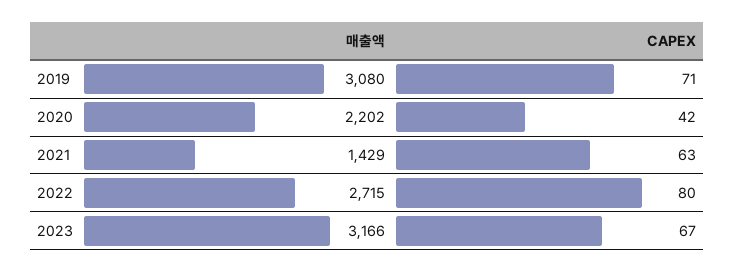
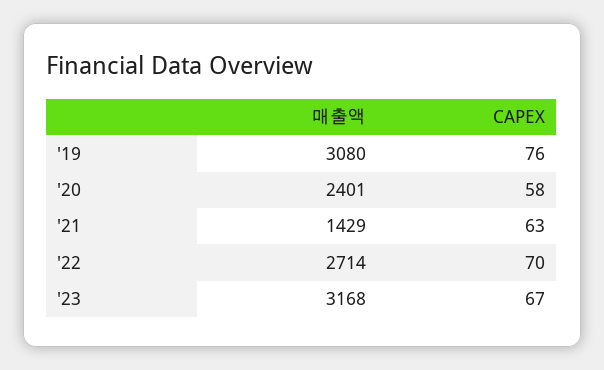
CAPEX, 2019: 71 -> 76
매출액, 2020: 2202 -> 2401
CAPEX, 2020: 42 -> 58
매출액, 2022: 2715 -> 2714
CAPEX, 2022: 80 -> 70
매출액, 2023: 3166 -> 3168

